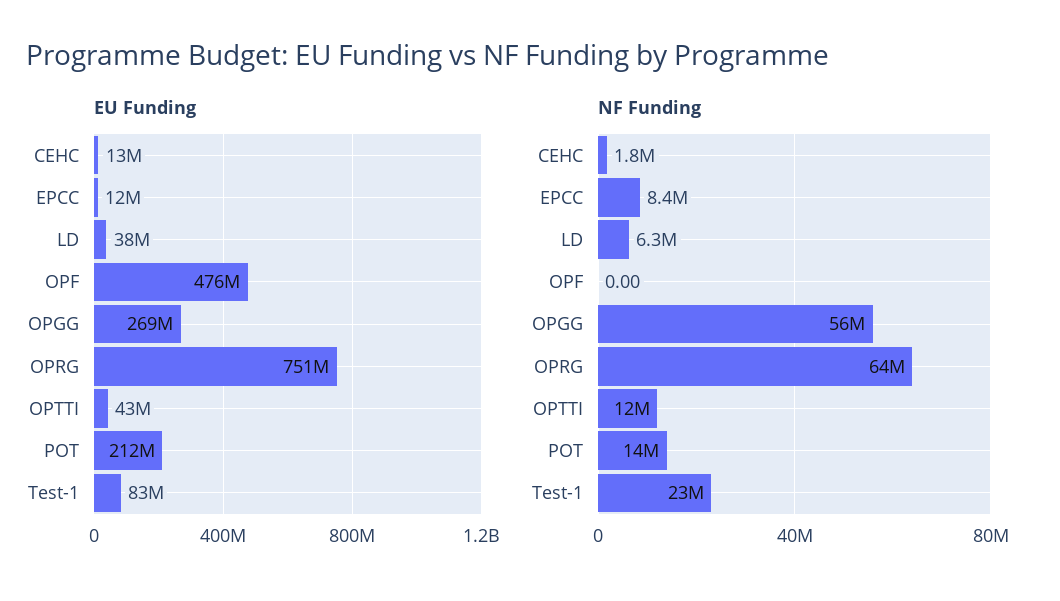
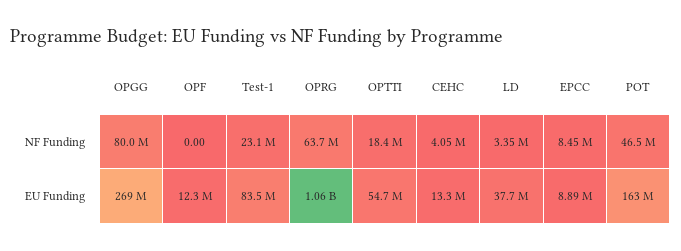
EU Funding, EPCC: 12000000 -> 8890000
EU Funding, OPF: 476000000 -> 12300000
EU Funding, OPRG: 751000000 -> 1060000000
EU Funding, OPTTI: 43000000 -> 54700000
EU Funding, POT: 212000000 -> 163000000
NF Funding, CEHC: 1800000 -> 4050000
NF Funding, LD: 6300000 -> 3350000
NF Funding, OPGG: 56000000 -> 80000000
NF Funding, OPTTI: 12000000 -> 18400000
NF Funding, POT: 14000000 -> 46500000

